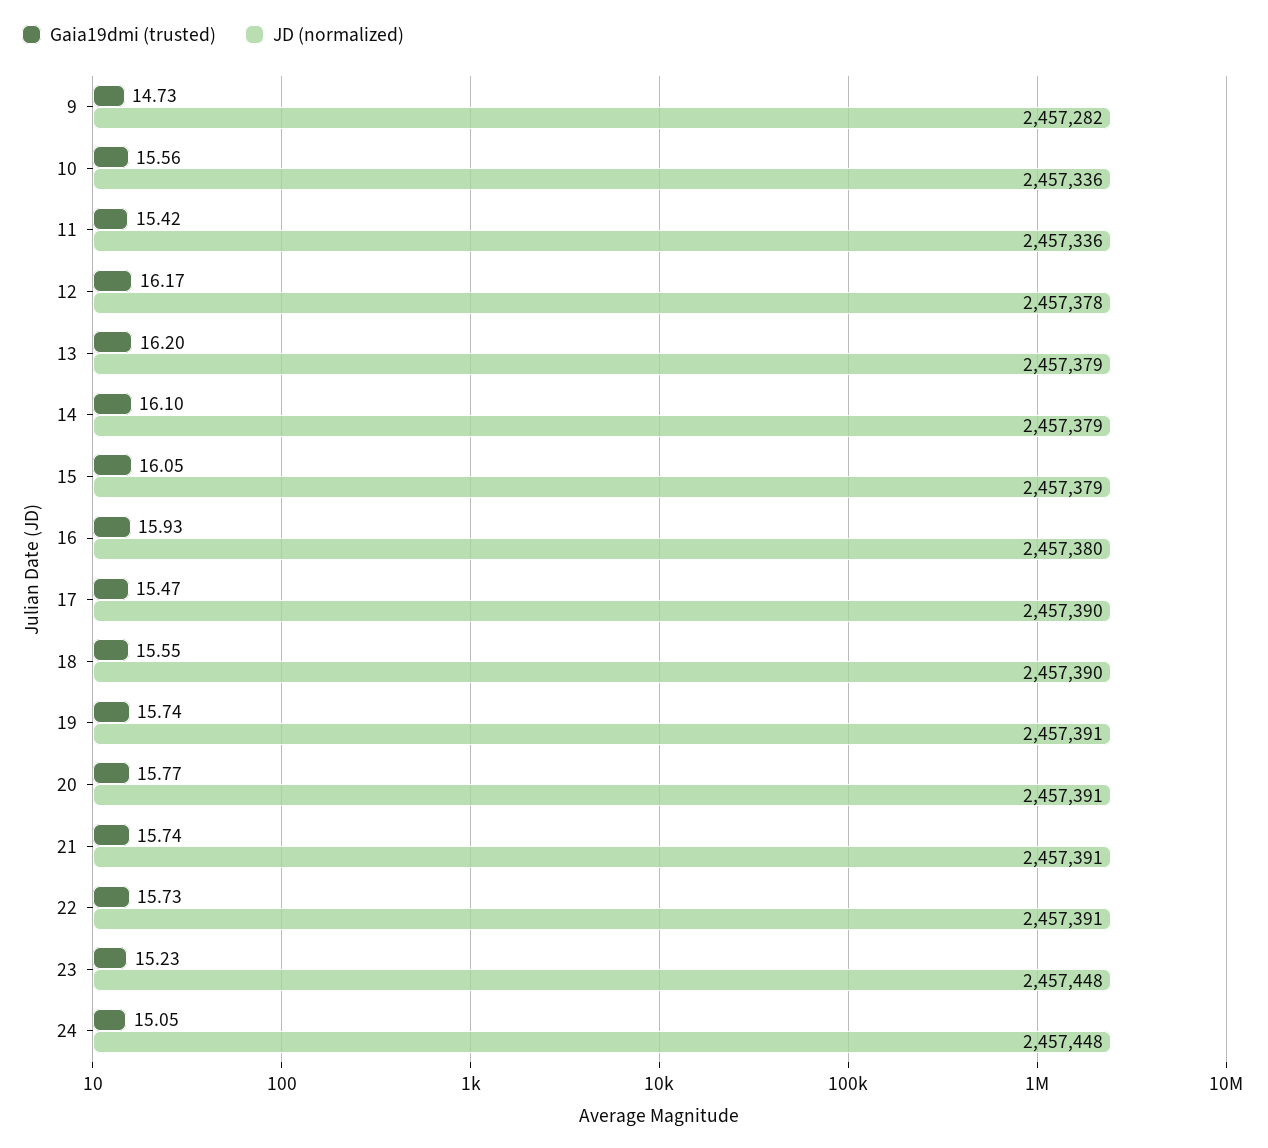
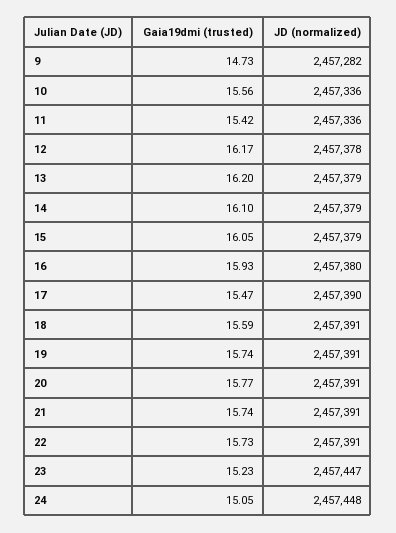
Gaia19dmi (trusted), 18: 15.55 -> 15.59
JD (normalized), 18: 2457390 -> 2457391
JD (normalized), 23: 2457448 -> 2457447

